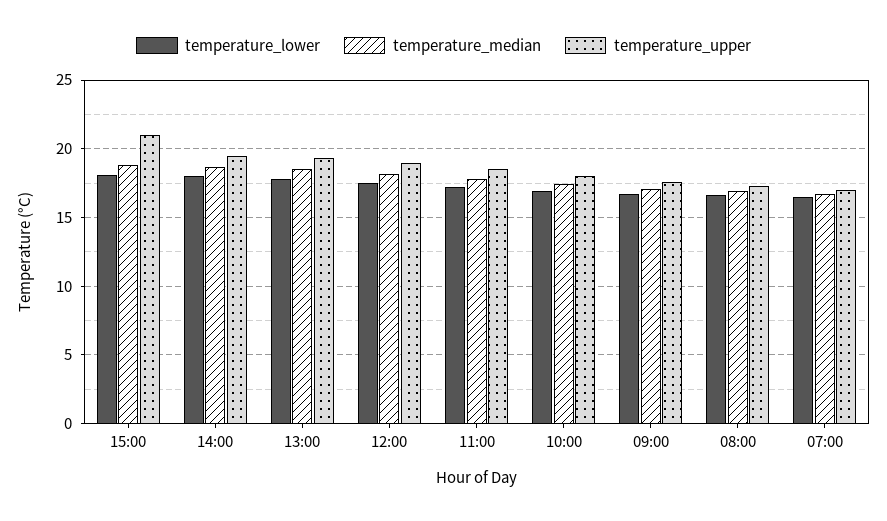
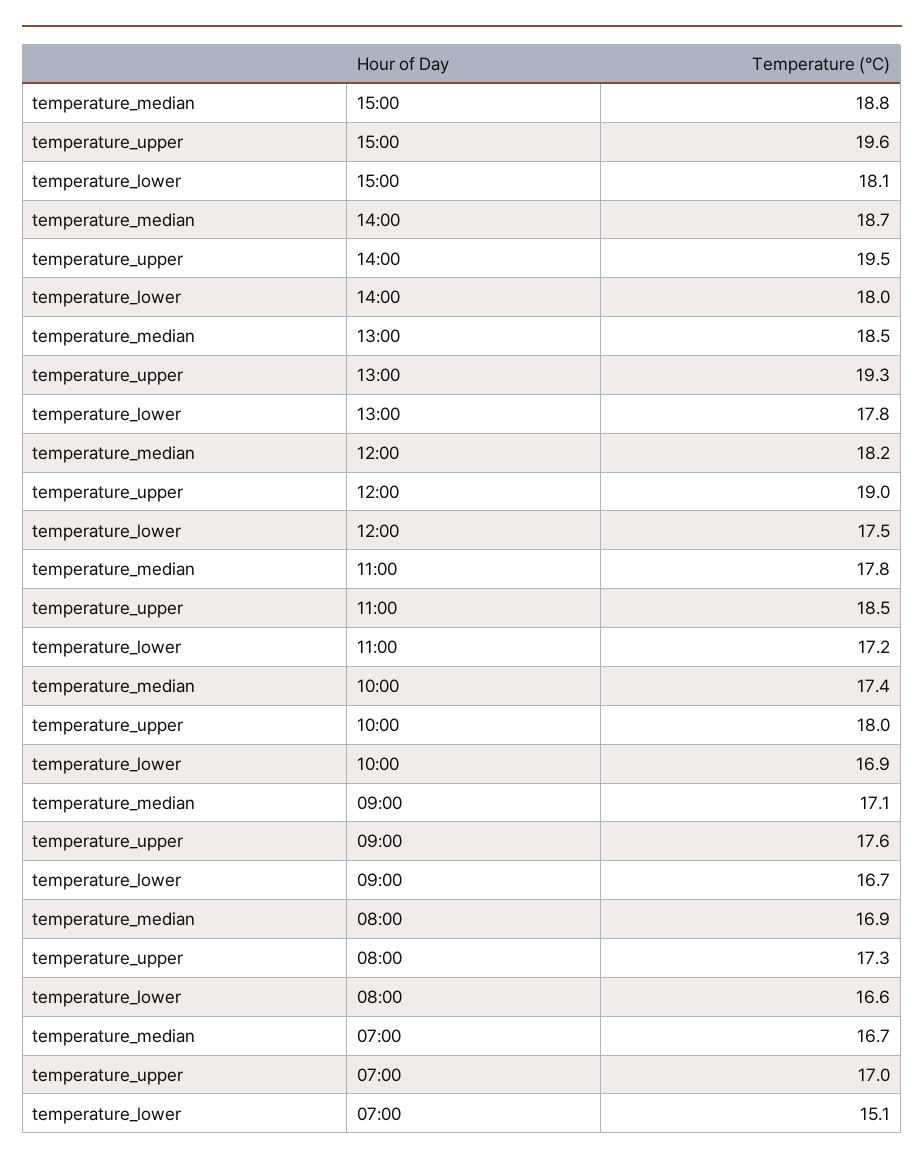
temperature_upper, 15:00: 21 -> 19.6
temperature_lower, 07:00: 16.5 -> 15.1

